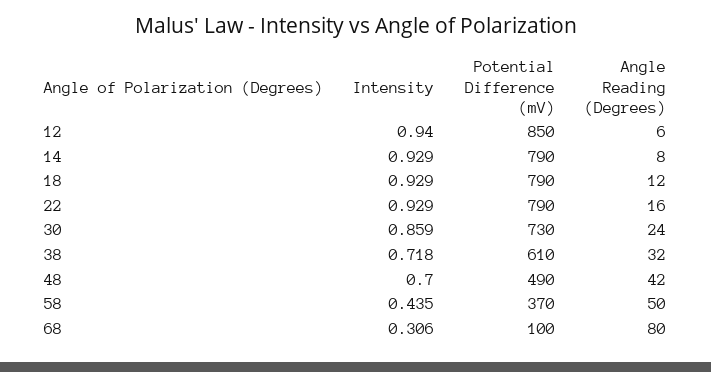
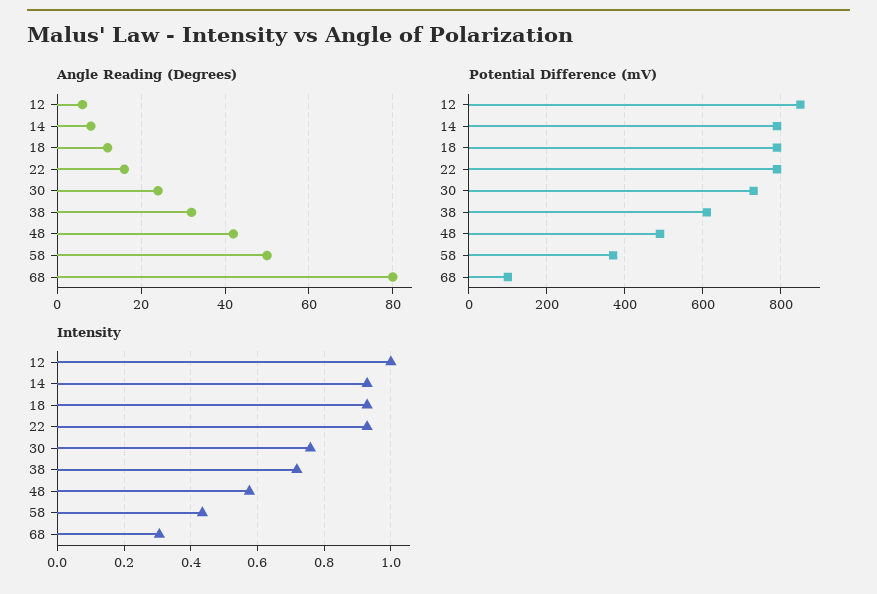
Intensity, 12: 0.94 -> 1
Intensity, 30: 0.859 -> 0.76
Intensity, 48: 0.7 -> 0.58

